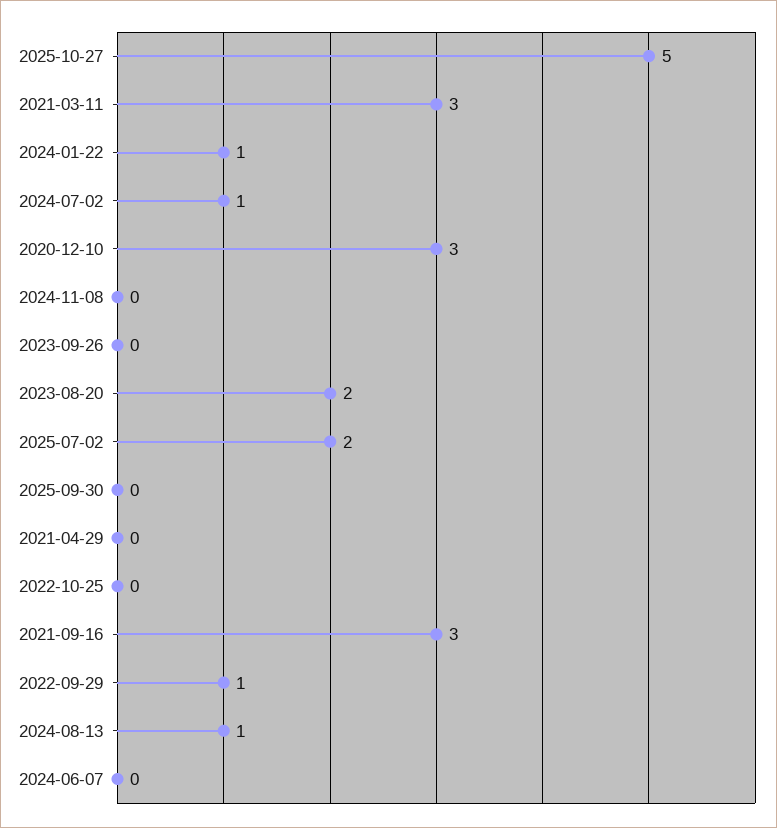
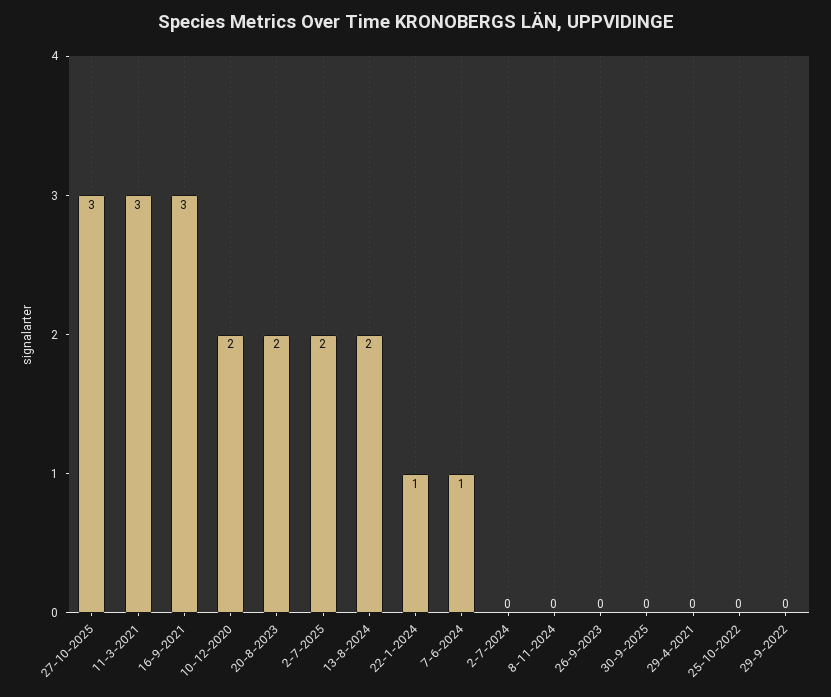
2025-10-27: 5 -> 3
2024-07-02: 1 -> 0
2020-12-10: 3 -> 2
2022-09-29: 1 -> 0
2024-08-13: 1 -> 2
2024-06-07: 0 -> 1

